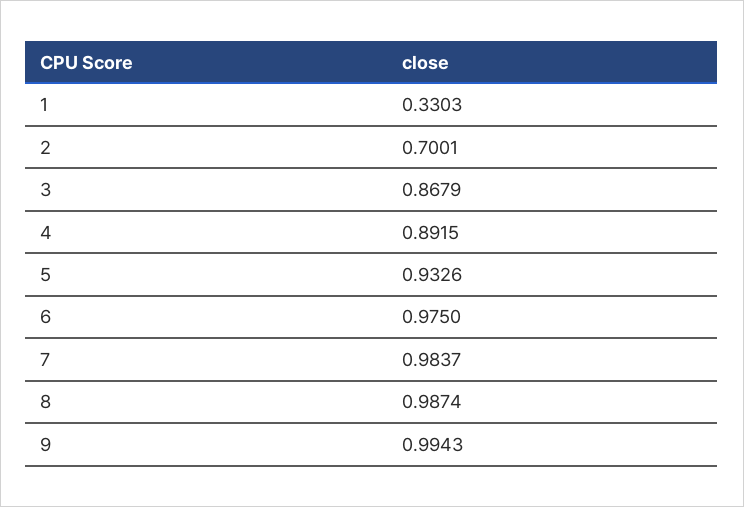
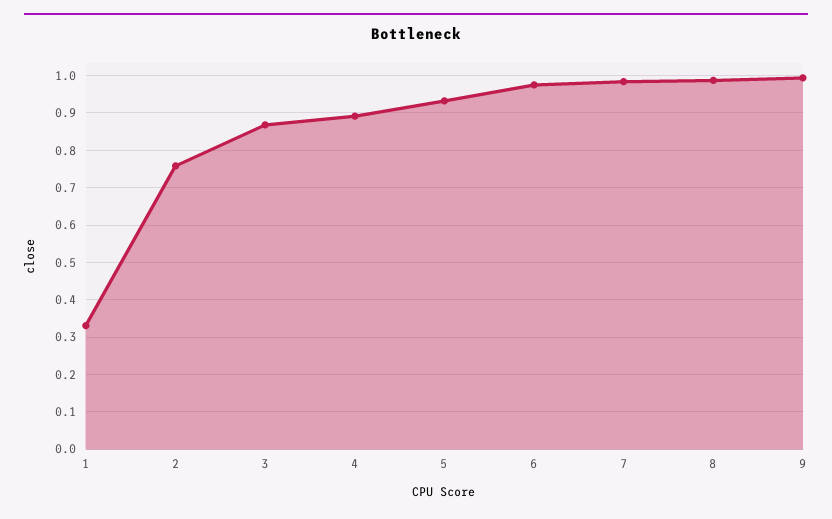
2: 0.7001 -> 0.76

